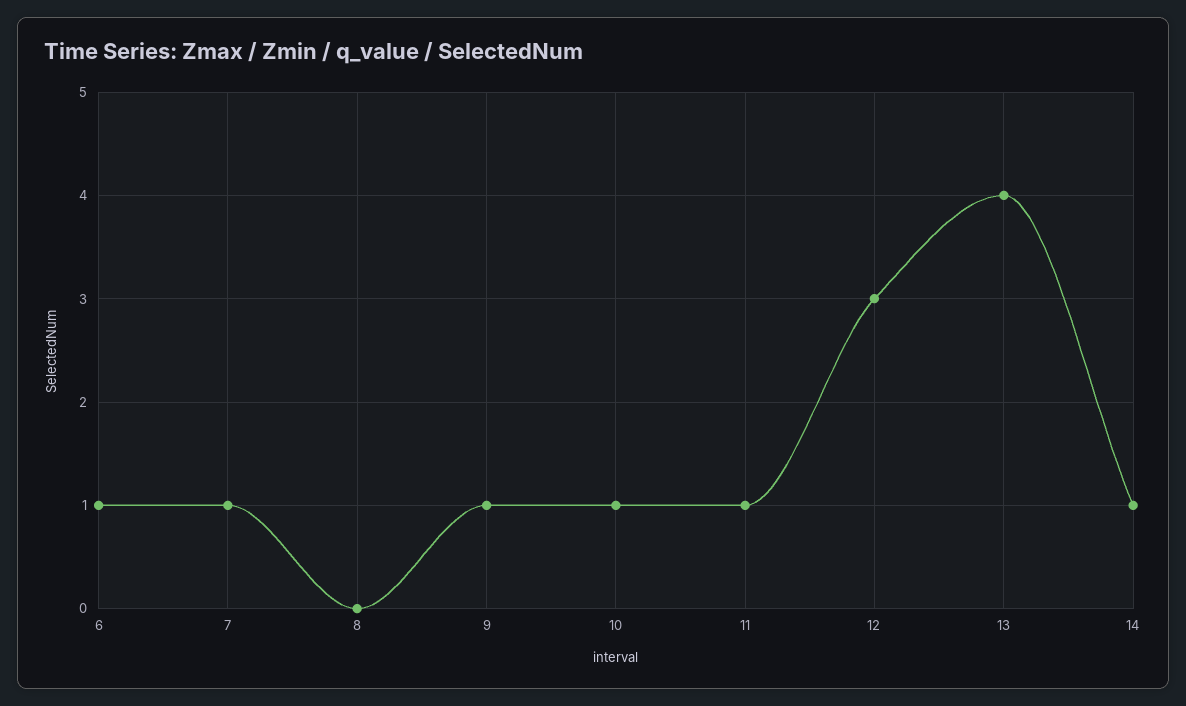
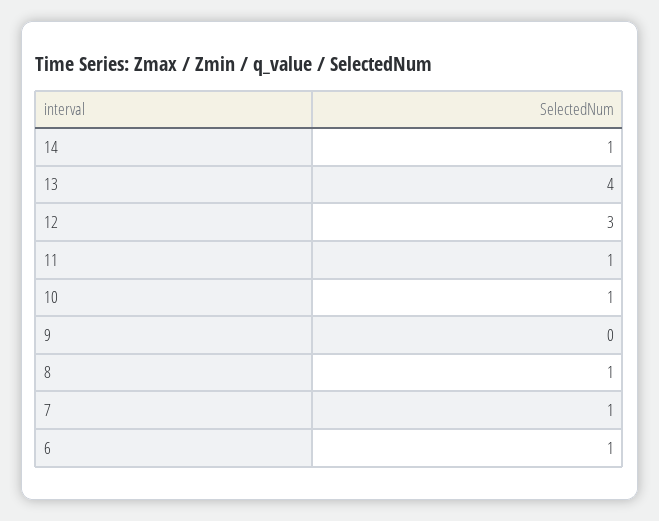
8: 0 -> 1
9: 1 -> 0

